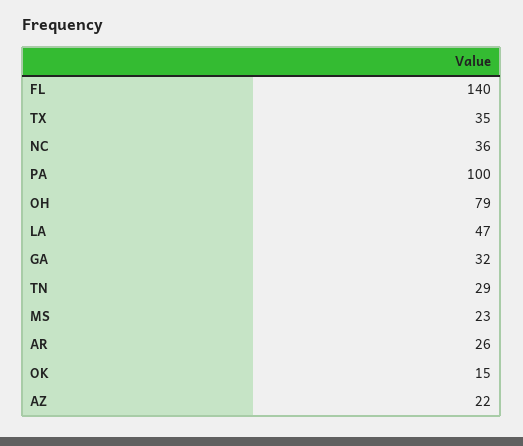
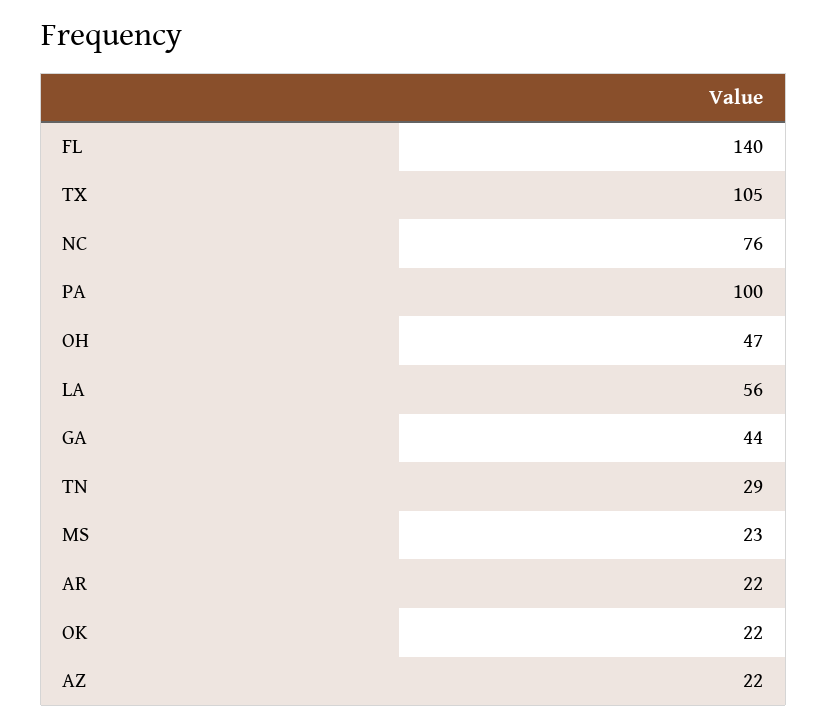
TX: 35 -> 105
NC: 36 -> 76
OH: 79 -> 47
LA: 47 -> 56
GA: 32 -> 44
AR: 26 -> 22
OK: 15 -> 22

